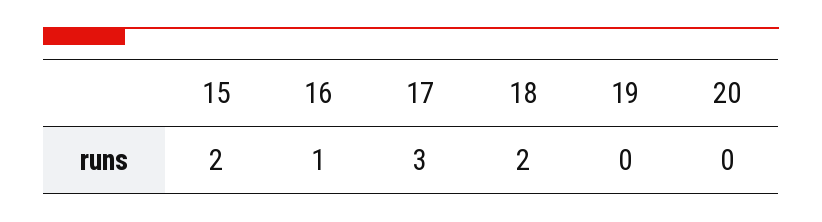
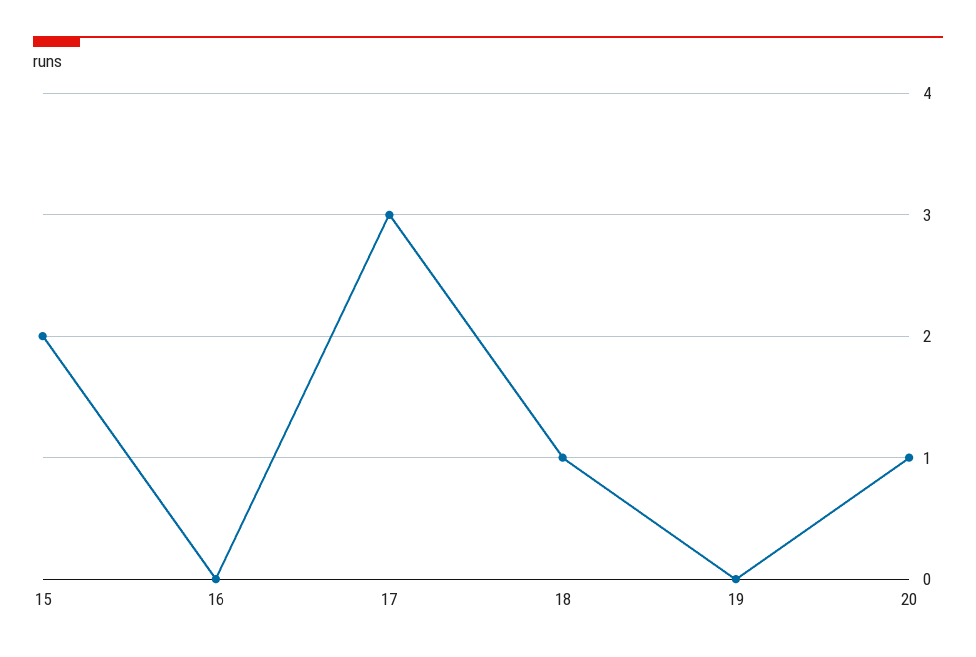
16: 1 -> 0
18: 2 -> 1
20: 0 -> 1

